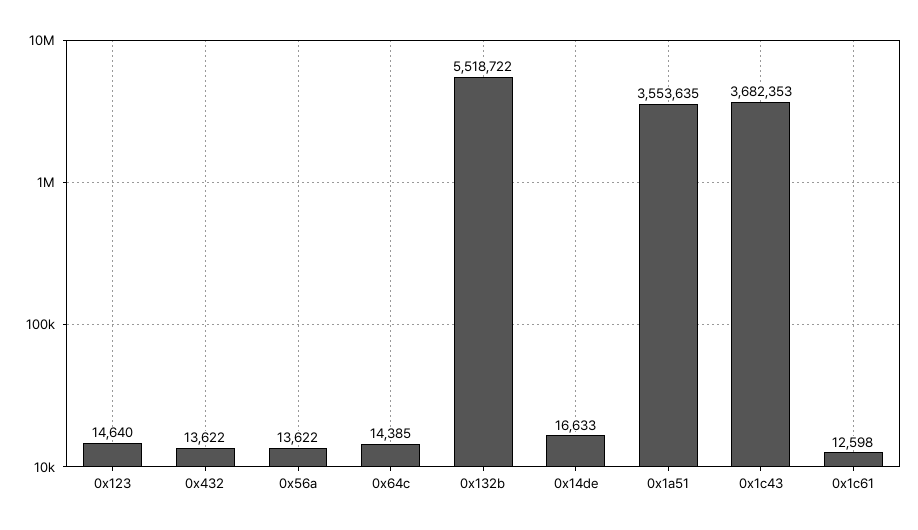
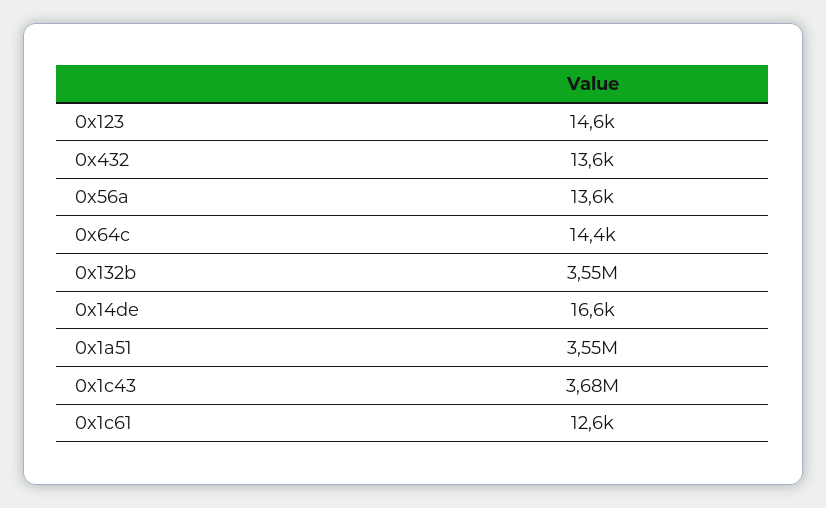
0x132b: 5518722 -> 3550000

